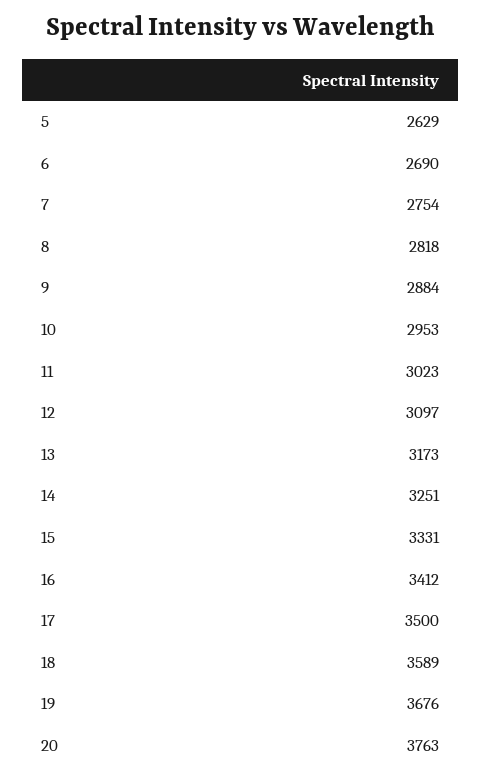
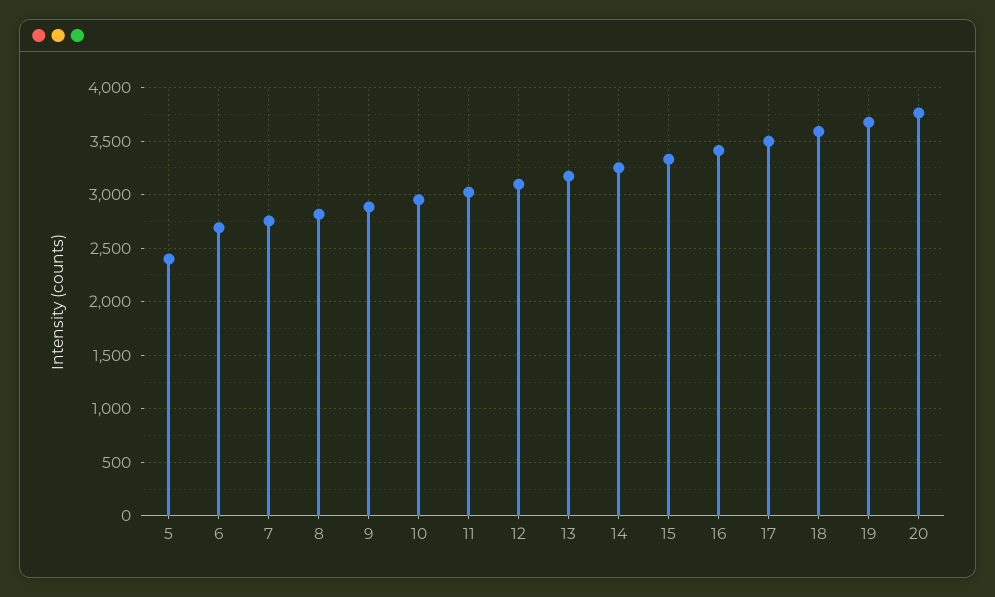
5: 2629 -> 2400

